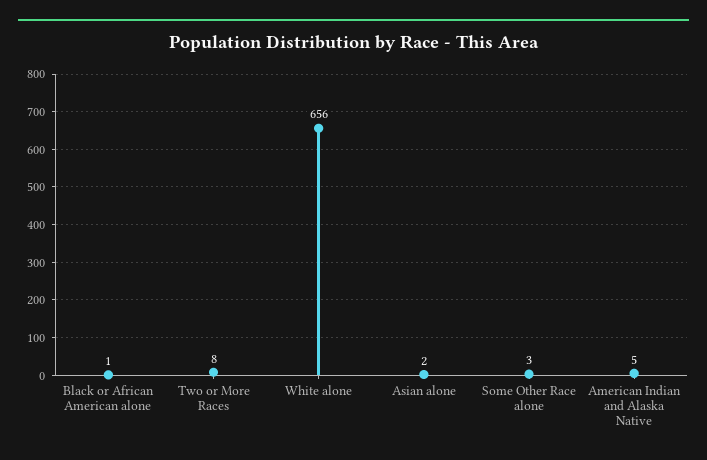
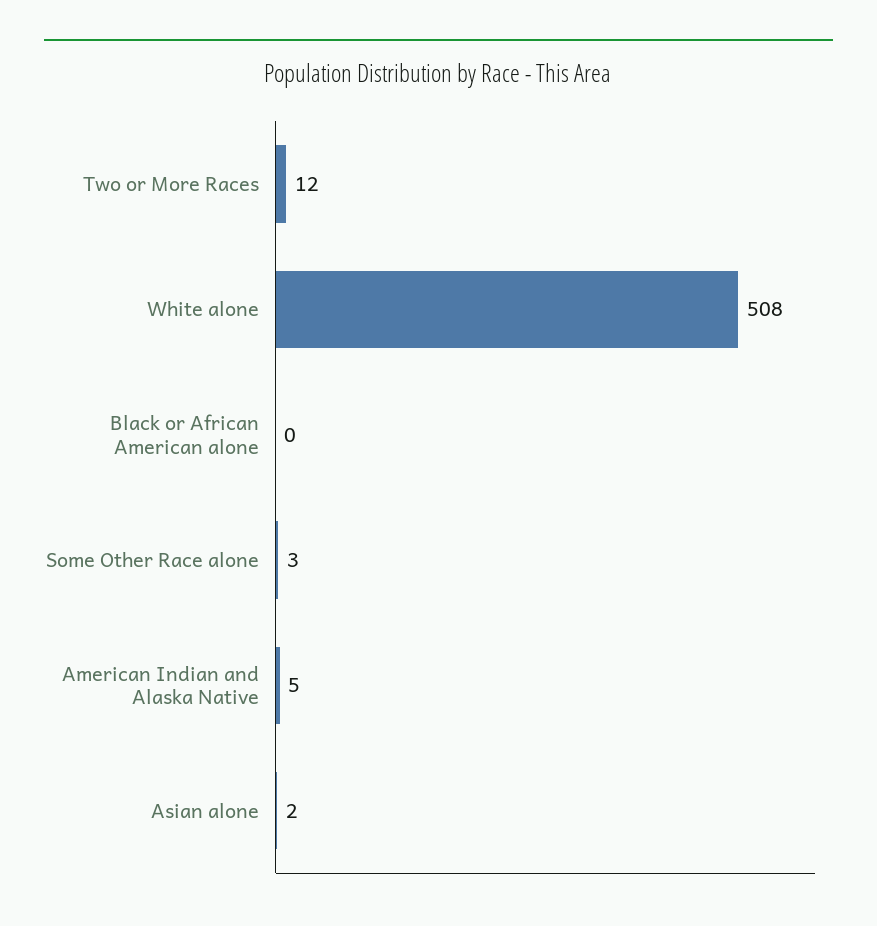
Black or African American alone: 1 -> 0
Two or More Races: 8 -> 12
White alone: 656 -> 508

